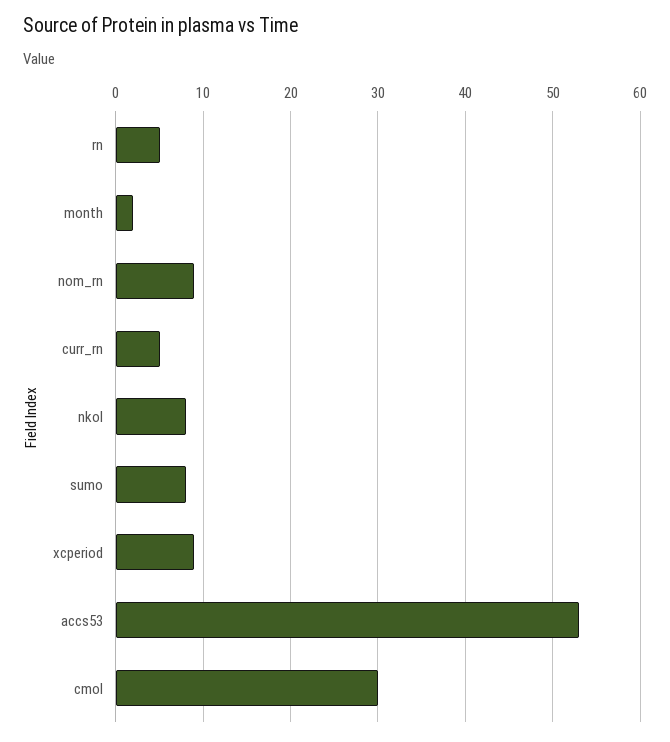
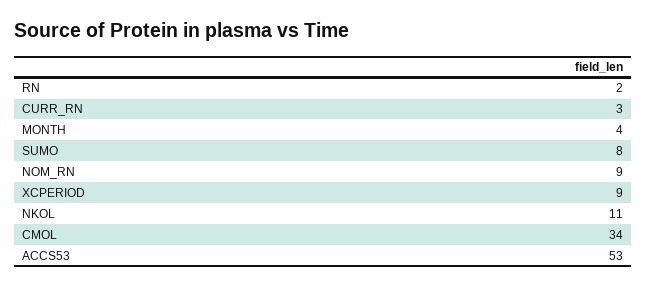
rn: 5 -> 2
month: 2 -> 4
curr_rn: 5 -> 3
nkol: 8 -> 11
cmol: 30 -> 34

